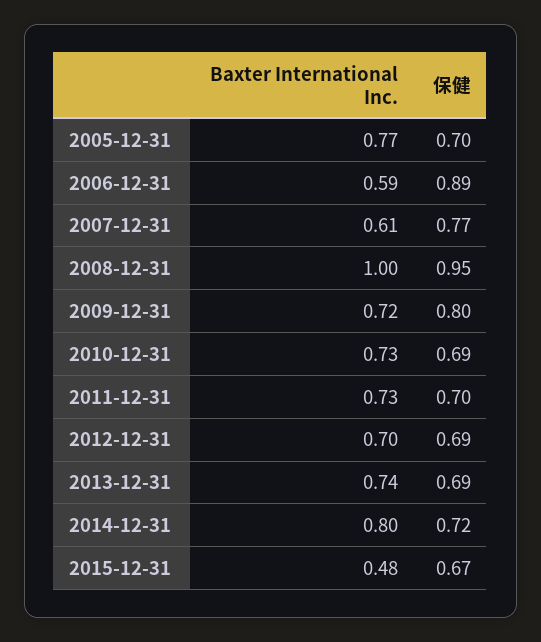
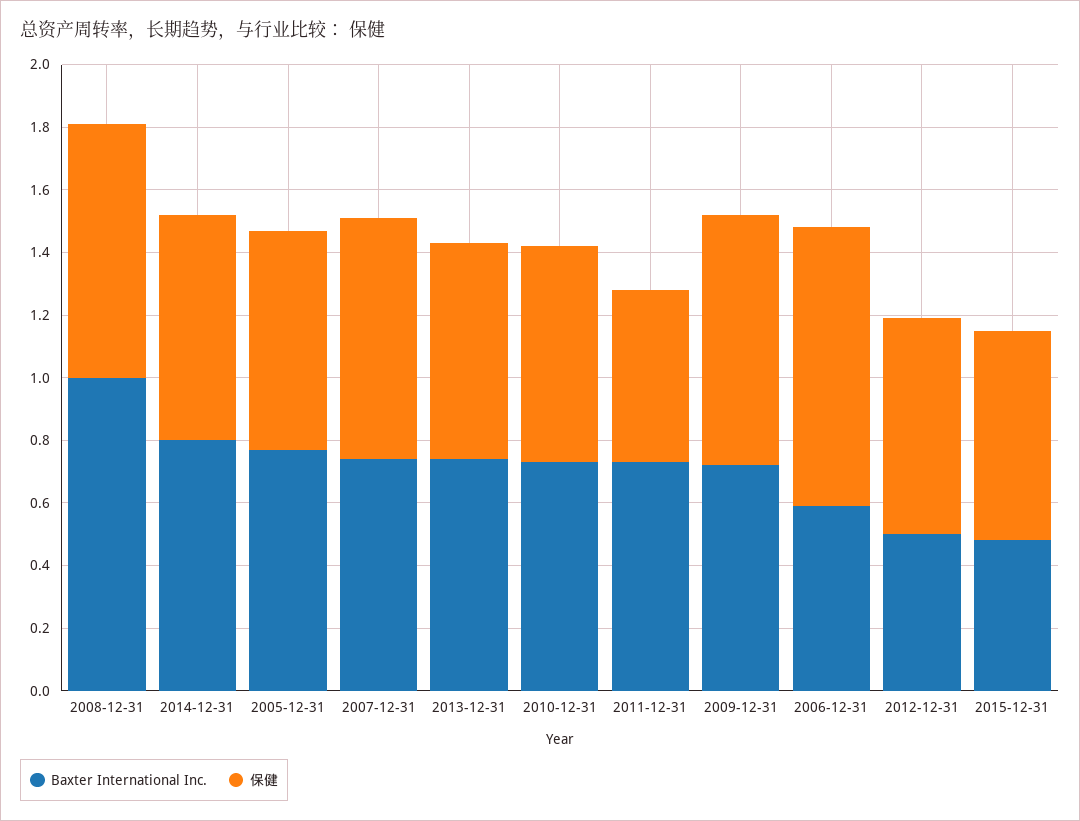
Baxter International Inc., 2007-12-31: 0.61 -> 0.75
保健, 2008-12-31: 0.95 -> 0.8
保健, 2011-12-31: 0.7 -> 0.55
Baxter International Inc., 2012-12-31: 0.7 -> 0.5

